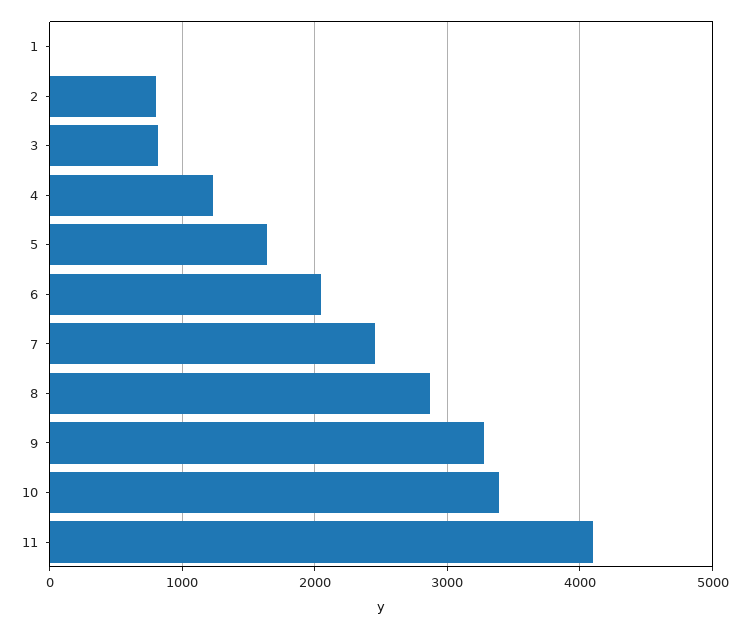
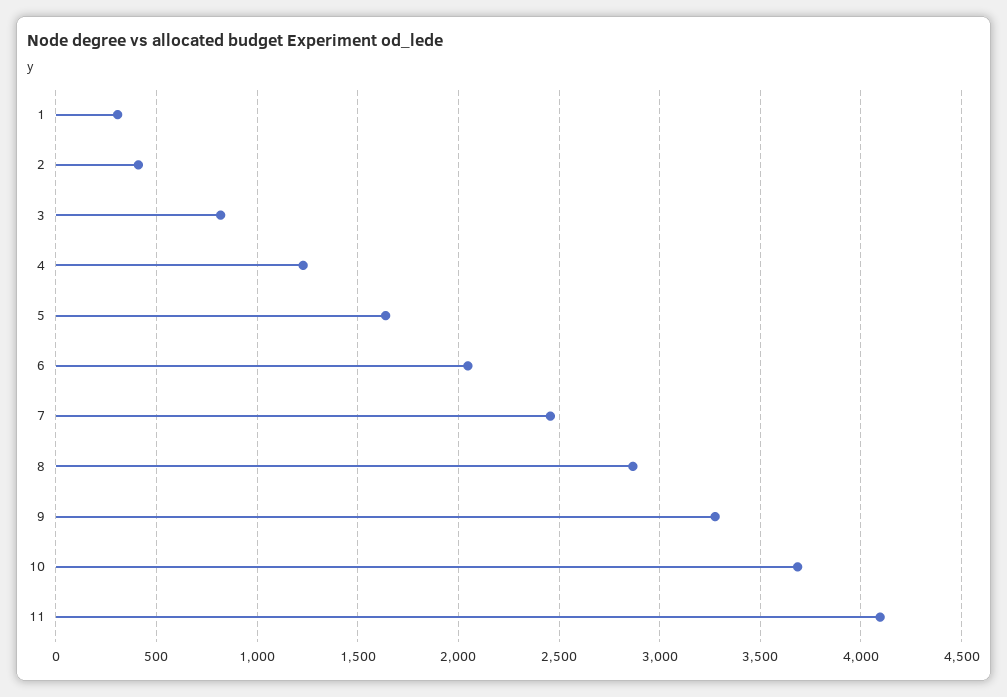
1: 0 -> 300
2: 800 -> 400
10: 3400 -> 3700

